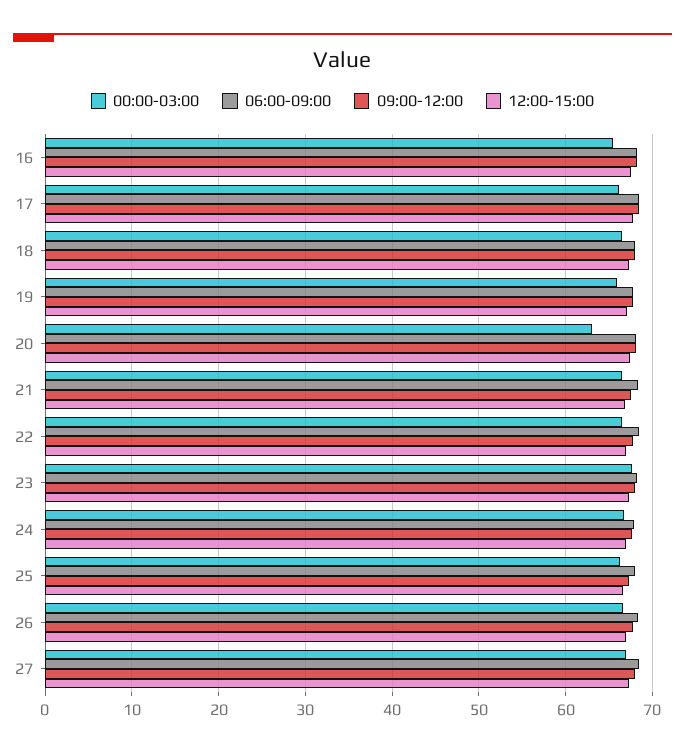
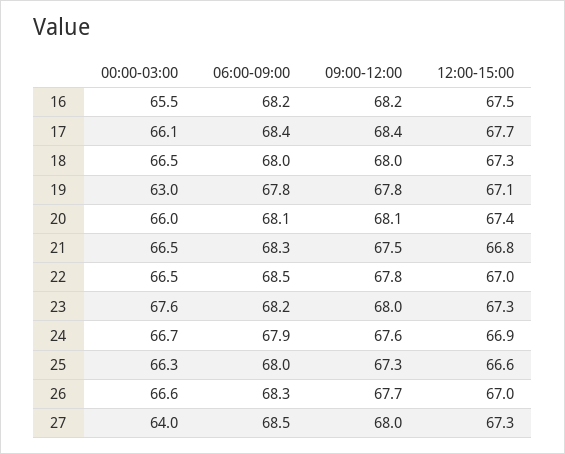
00:00-03:00, 19: 66 -> 63
00:00-03:00, 20: 63 -> 66
00:00-03:00, 27: 67 -> 64

